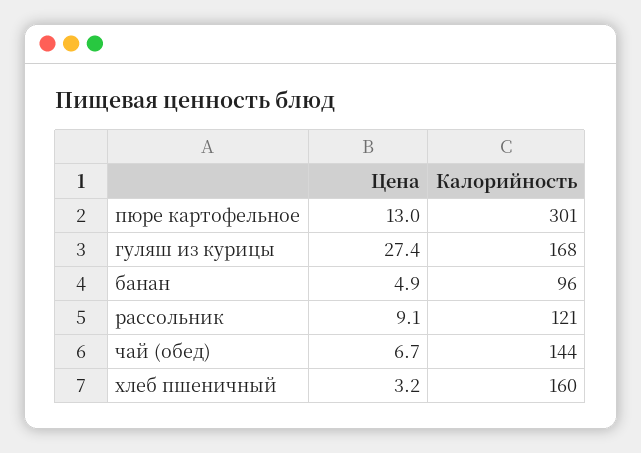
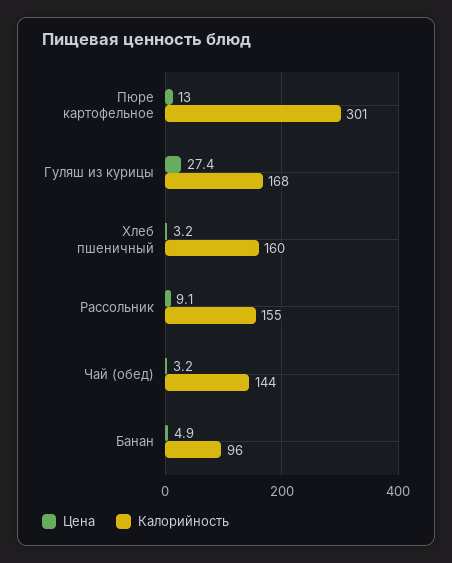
Калорийность, рассольник: 121 -> 155
Цена, чай (обед): 6.7 -> 3.2

